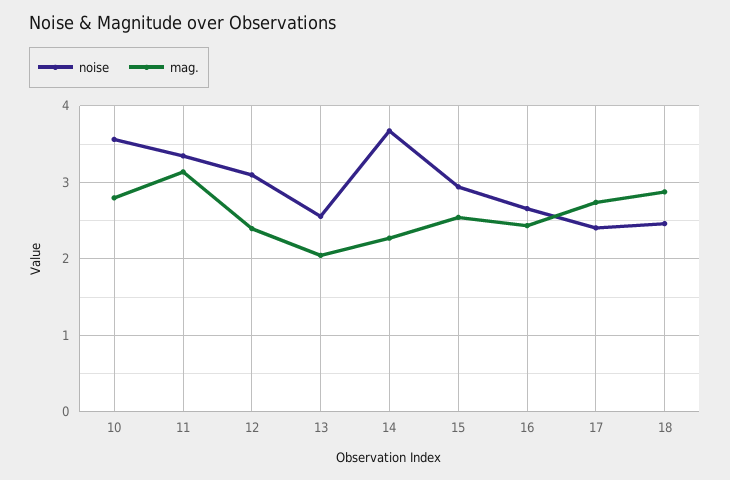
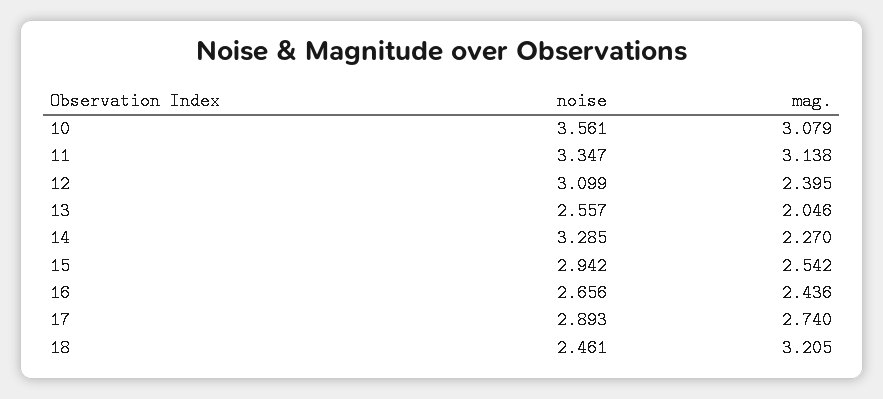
mag., 10: 2.8 -> 3.079
noise, 14: 3.7 -> 3.285
noise, 17: 2.4 -> 2.893
mag., 18: 2.9 -> 3.205

